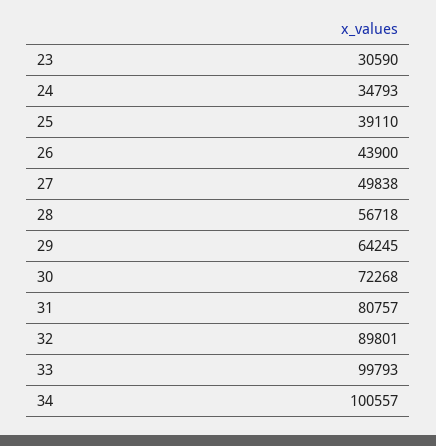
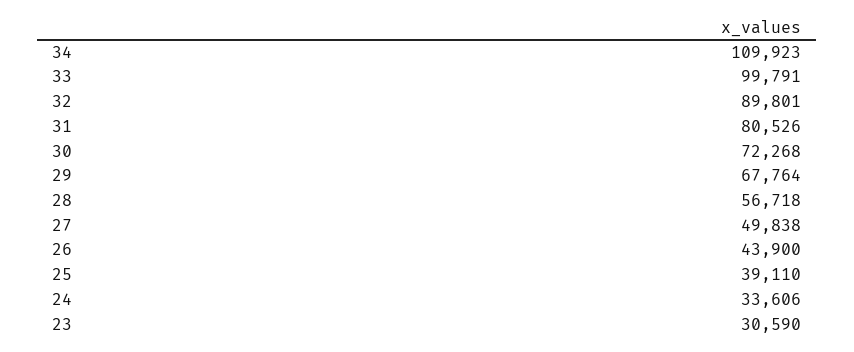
24: 34793 -> 33606
29: 64245 -> 67764
31: 80757 -> 80526
33: 99793 -> 99791
34: 100557 -> 109923

